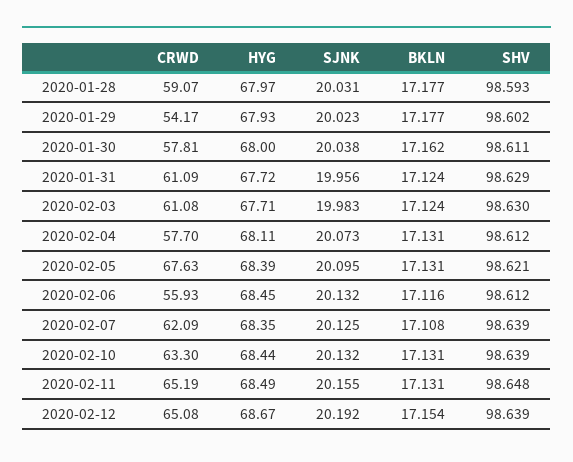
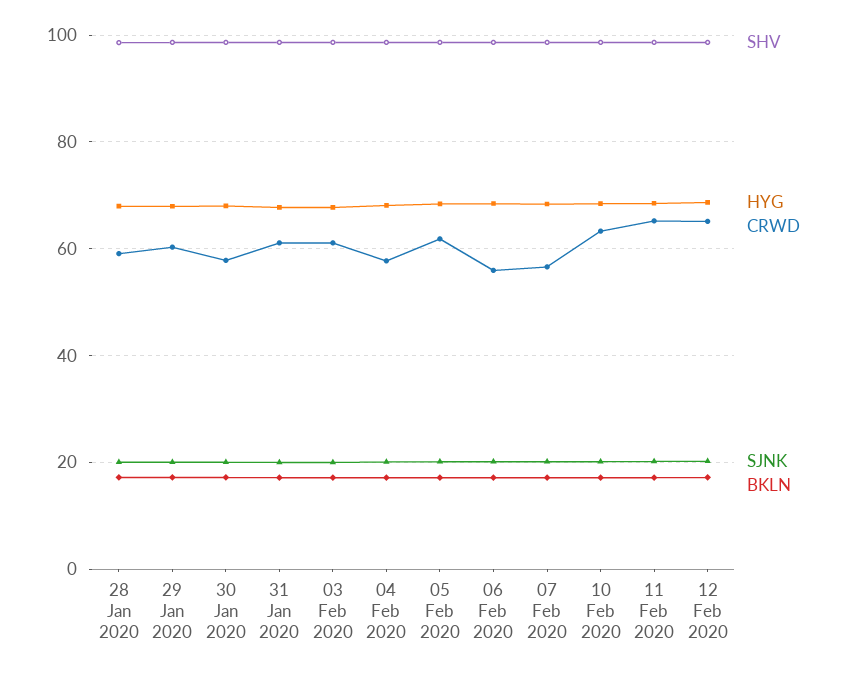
CRWD, 2020-01-29: 54.17 -> 60
CRWD, 2020-02-05: 67.63 -> 62
CRWD, 2020-02-07: 62.09 -> 56

